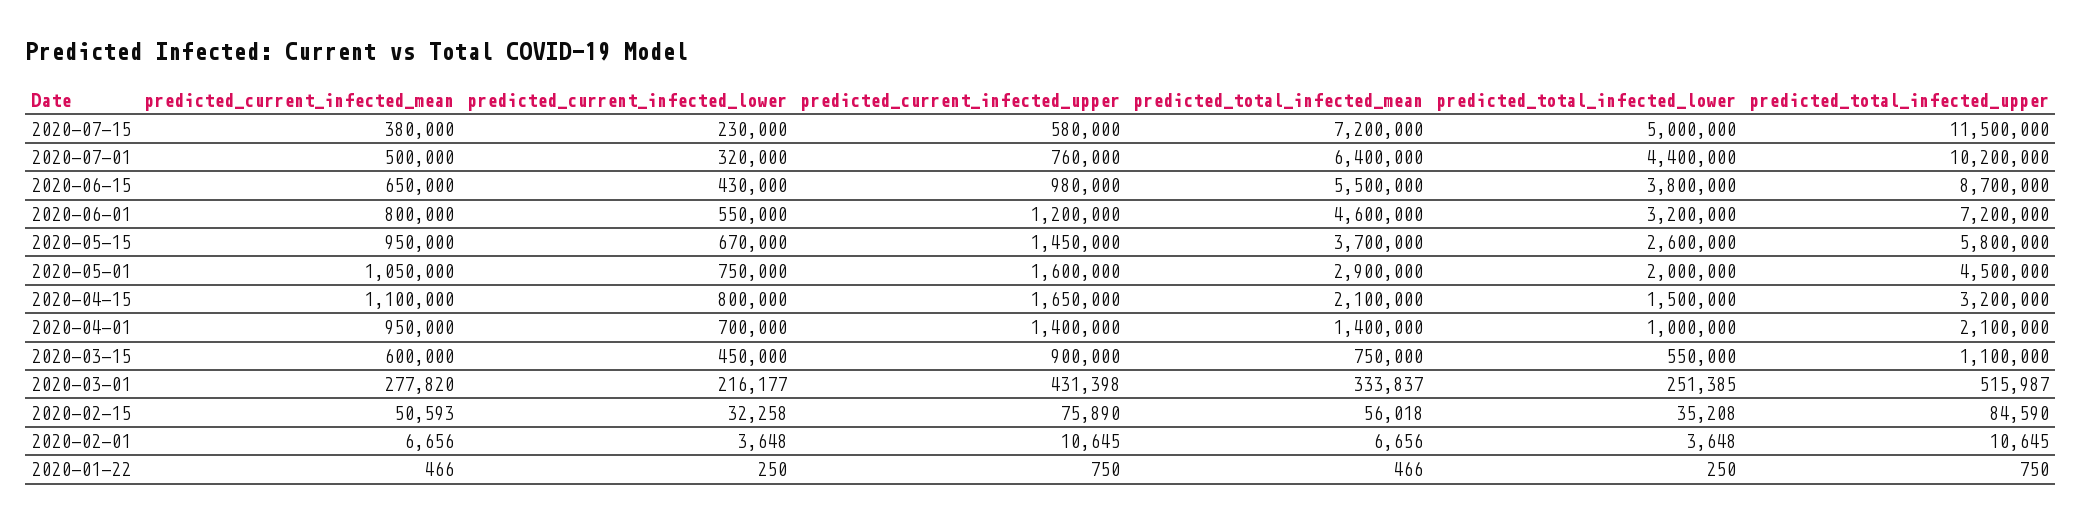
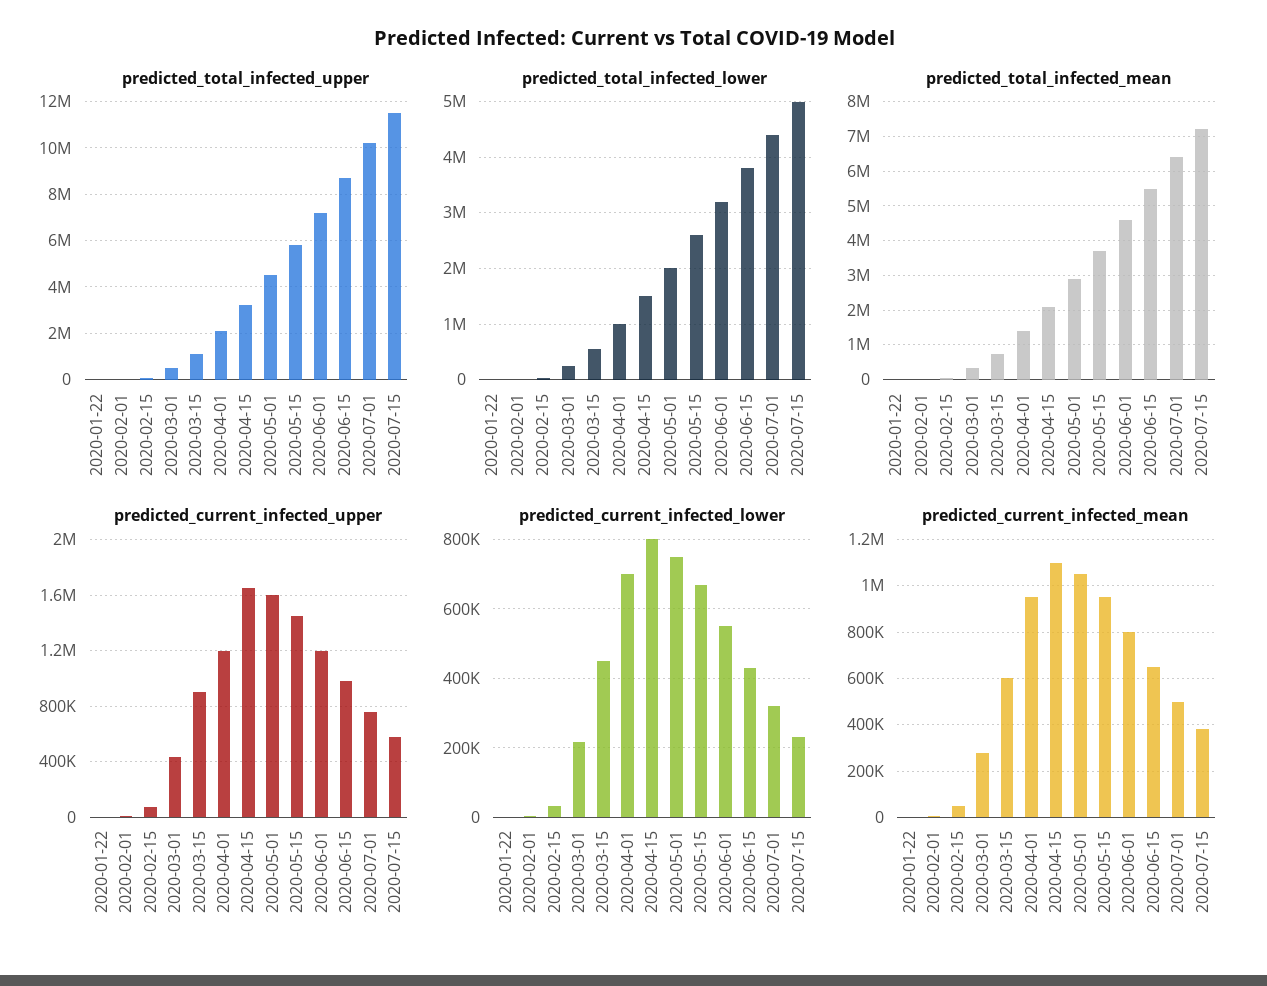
predicted_current_infected_upper, 2020-04-01: 1400000 -> 1200000

